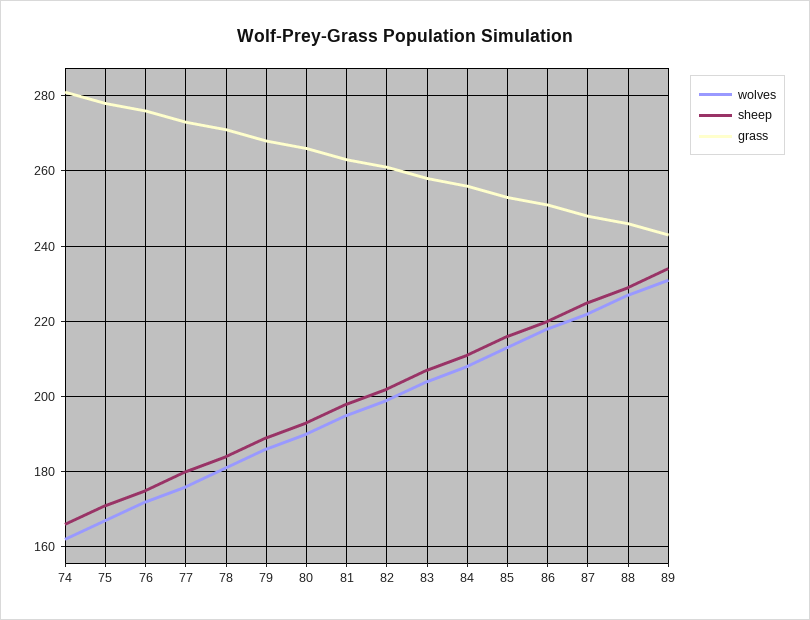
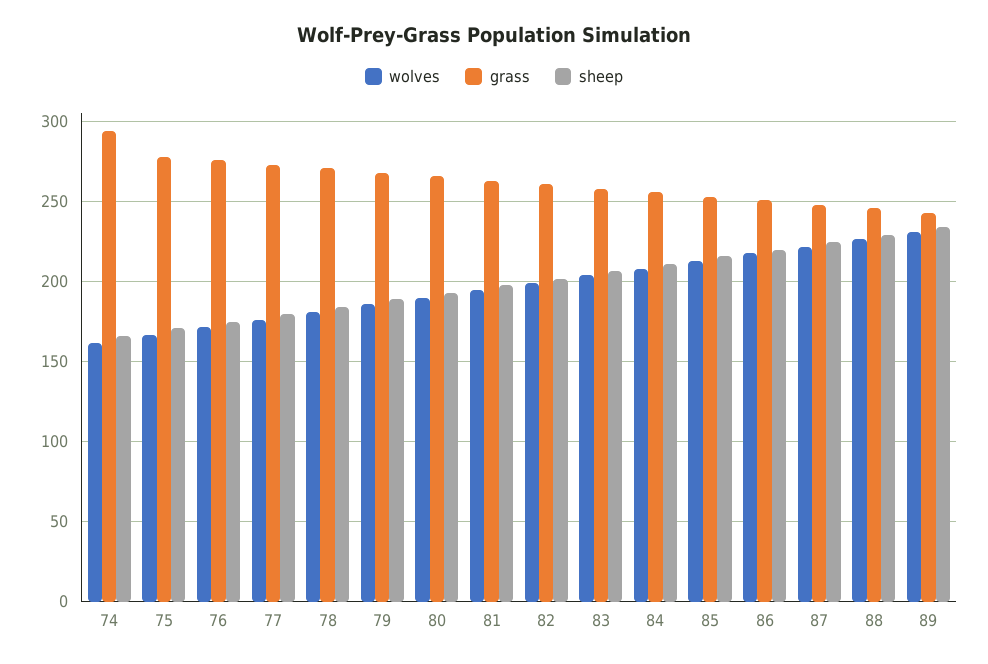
grass, 74: 280 -> 295

